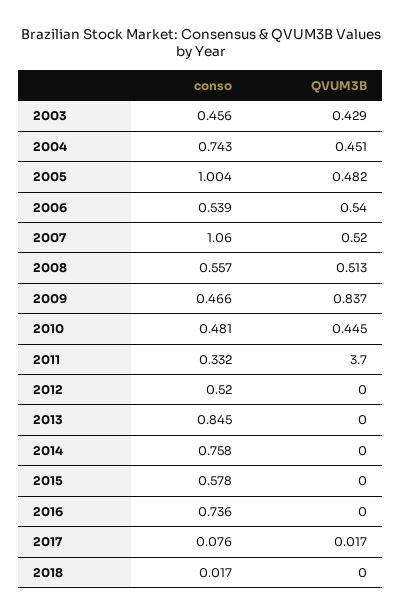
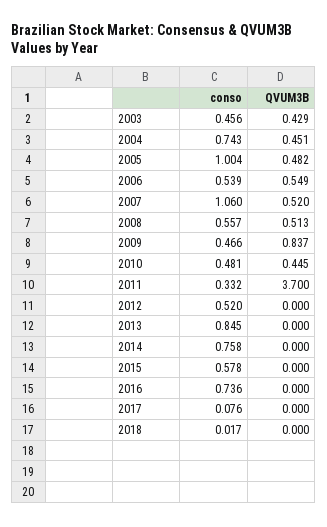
QVUM3B, 2006: 0.54 -> 0.549
QVUM3B, 2017: 0.017 -> 0

